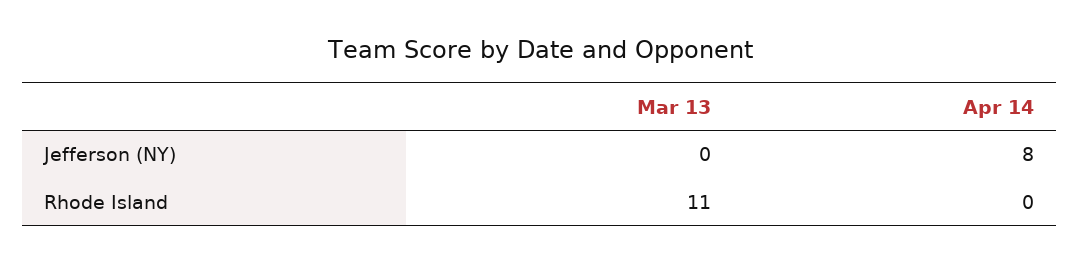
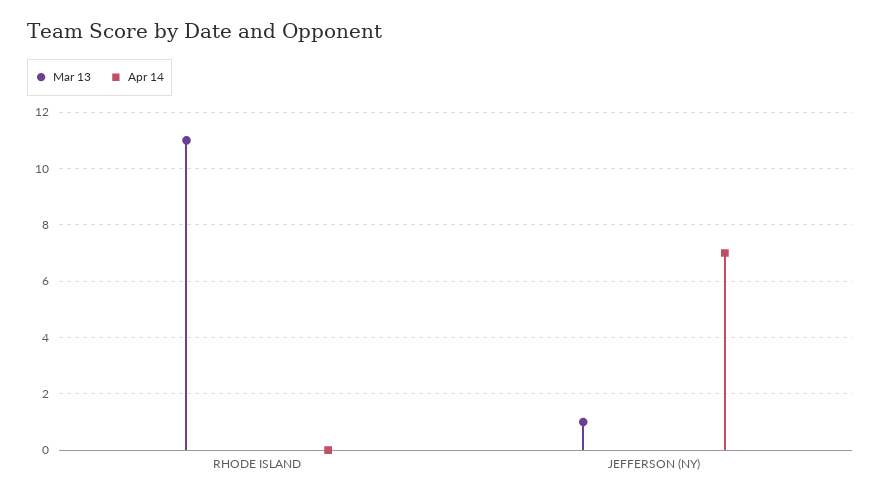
Mar 13, Jefferson (NY): 0 -> 1
Apr 14, Jefferson (NY): 8 -> 7

